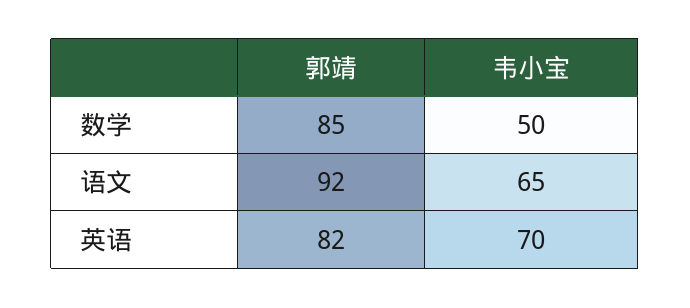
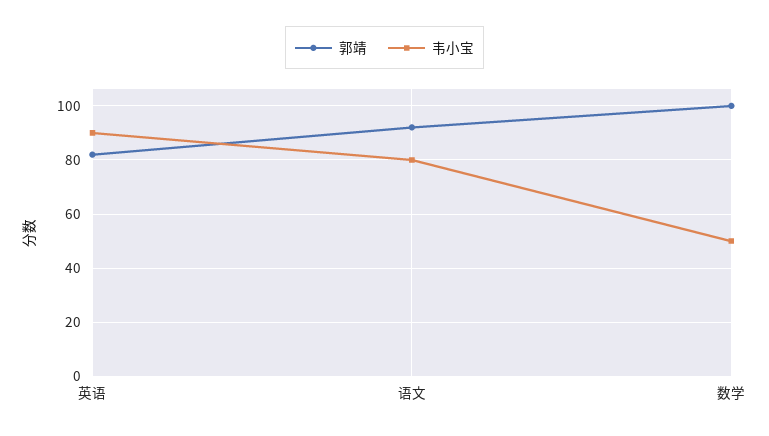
郭靖, 数学: 85 -> 100
韦小宝, 语文: 65 -> 80
韦小宝, 英语: 70 -> 90

